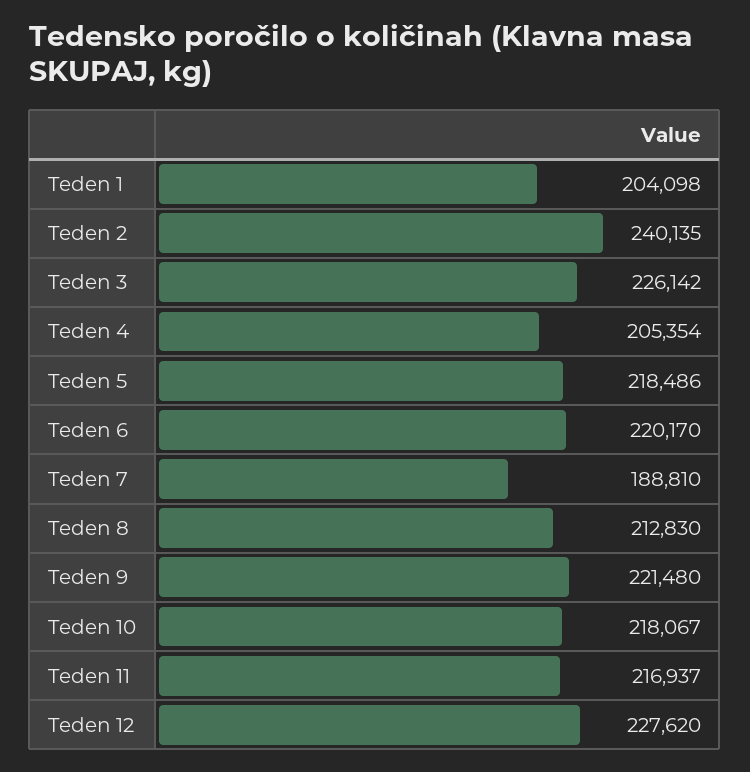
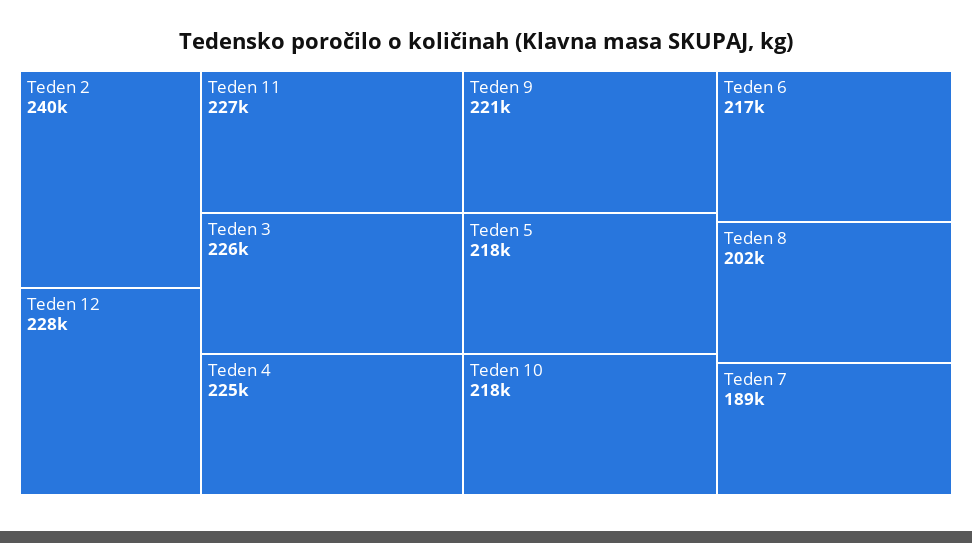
Teden 1: 204098 -> none
Teden 4: 205354 -> 225000
Teden 6: 220170 -> 217000
Teden 8: 212830 -> 202000
Teden 11: 216937 -> 227000

